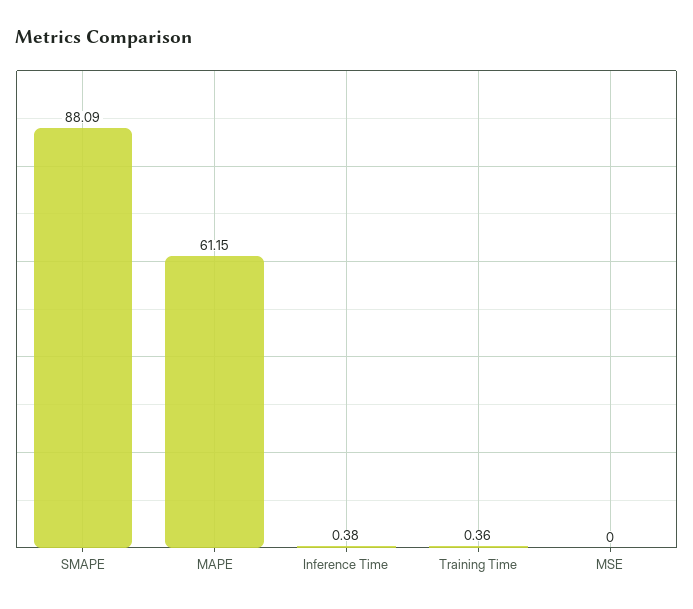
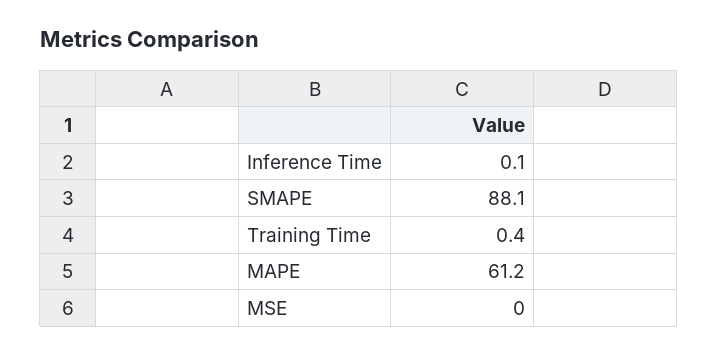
Inference Time: 0.38 -> 0.1

